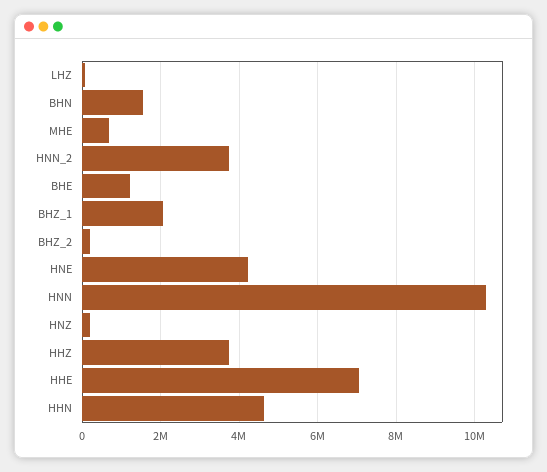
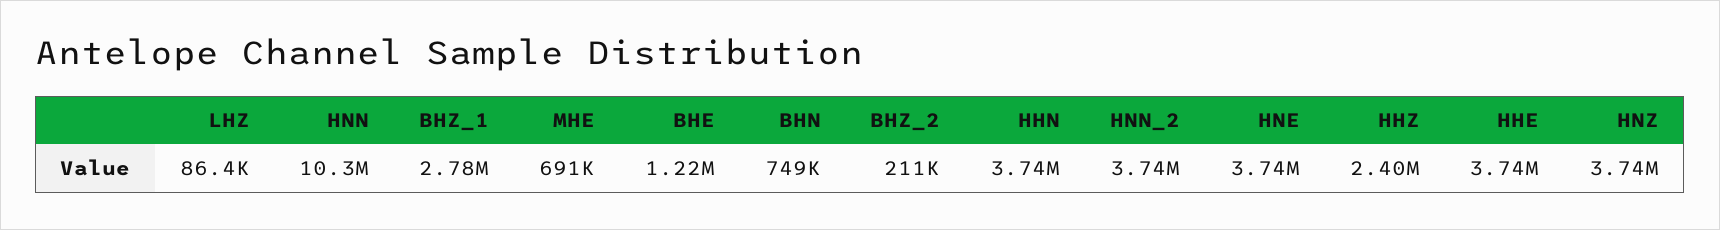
BHN: 1600000 -> 749000
BHZ_1: 2000000 -> 2780000
HNE: 4200000 -> 3740000
HNZ: 200000 -> 3740000
HHZ: 3800000 -> 2400000
HHE: 7000000 -> 3740000
HHN: 4600000 -> 3740000

